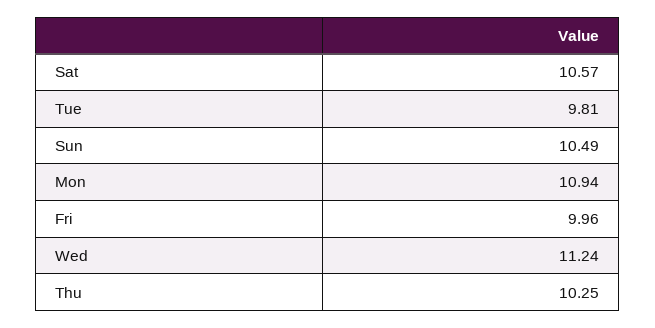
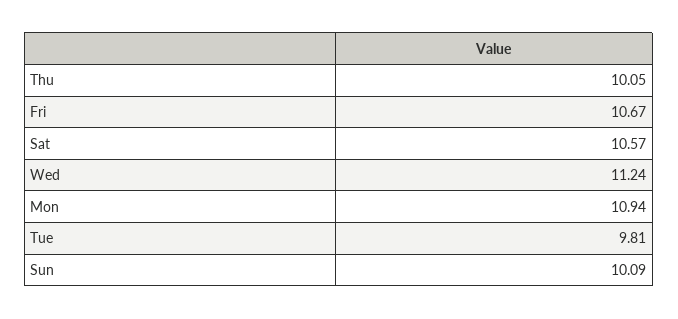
Sun: 10.49 -> 10.09
Fri: 9.96 -> 10.67
Thu: 10.25 -> 10.05

